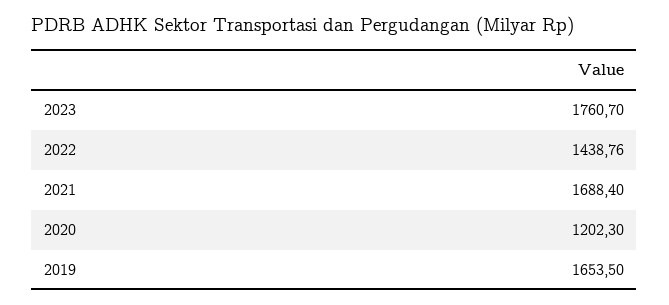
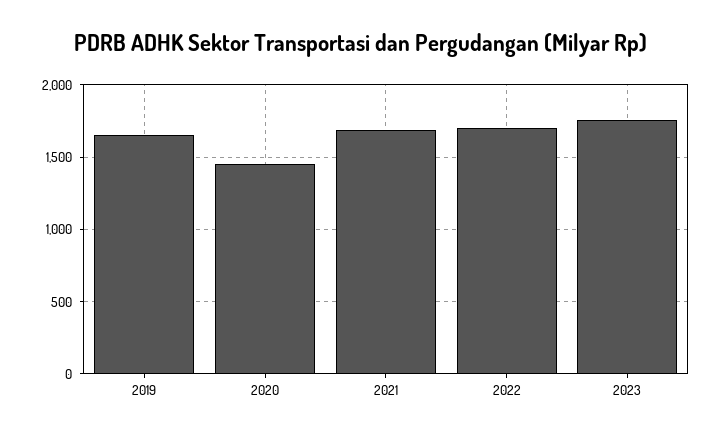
2022: 1438.76 -> 1700
2020: 1202.3 -> 1450

